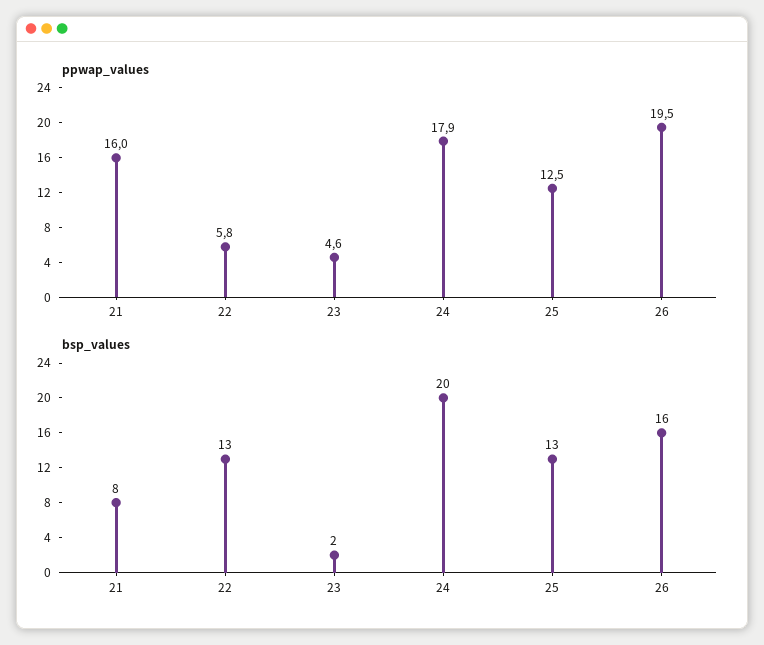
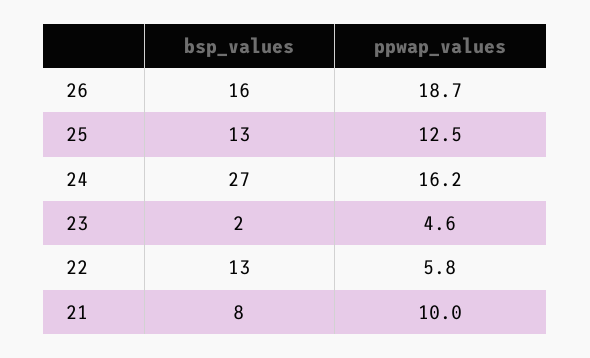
ppwap_values, 21: 16 -> 10
ppwap_values, 24: 17.9 -> 16.2
ppwap_values, 26: 19.5 -> 18.7
bsp_values, 24: 20 -> 27

